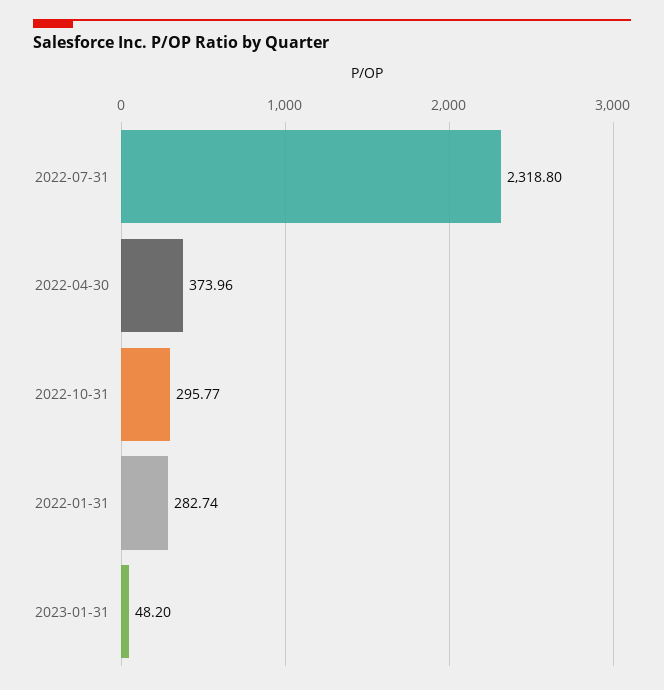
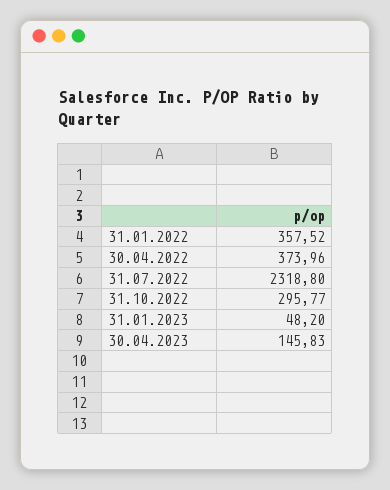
2022-01-31: 282.74 -> 357.52
30.04.2023: none -> 145.83

